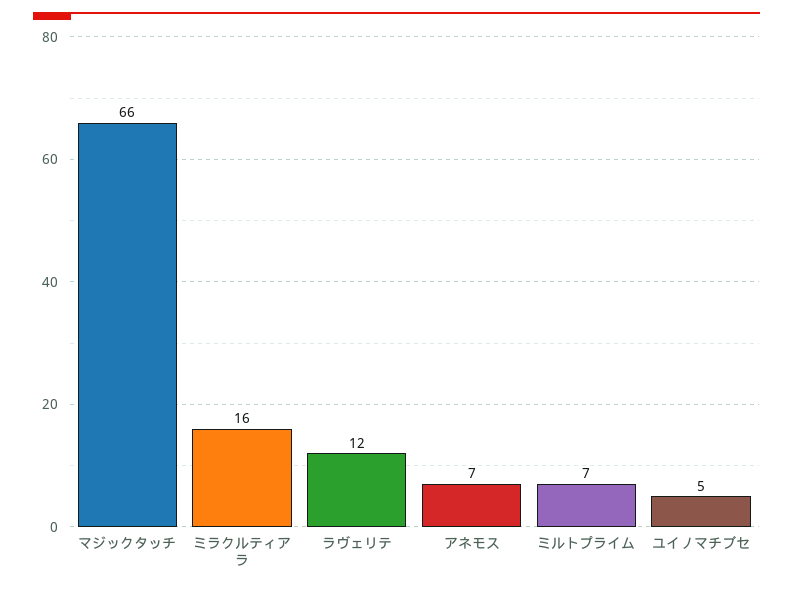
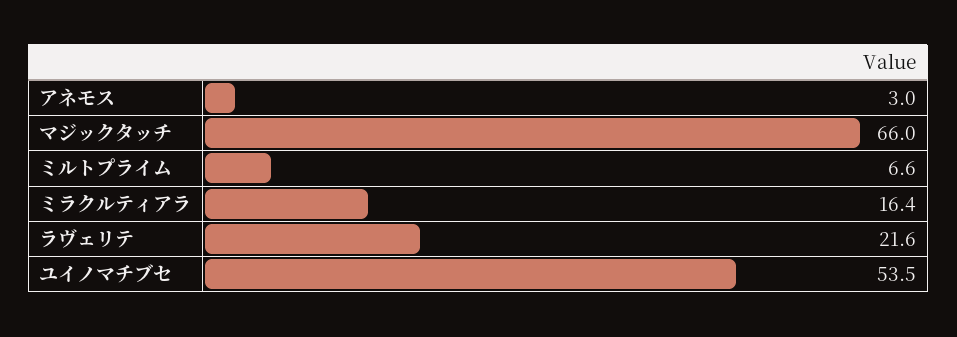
ラヴェリテ: 12 -> 21.6
アネモス: 7 -> 3
ユイノマチブセ: 5 -> 53.5

